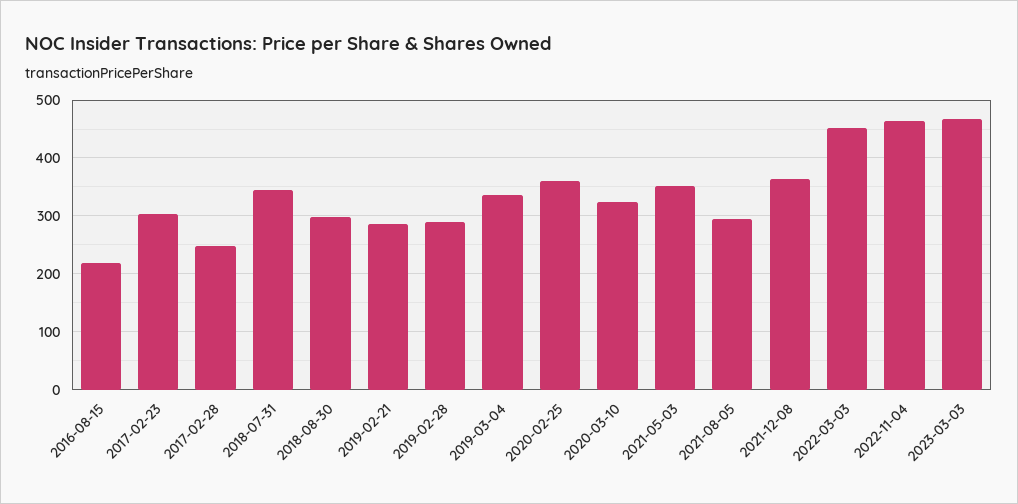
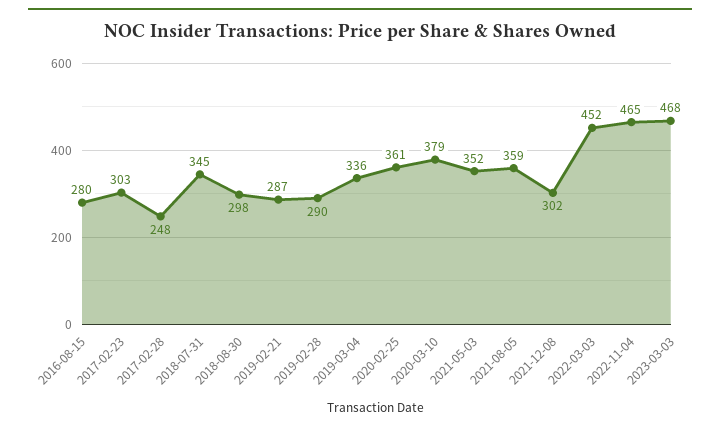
2016-08-15: 220 -> 280
2020-03-10: 320 -> 379
2021-08-05: 300 -> 359
2021-12-08: 360 -> 302

